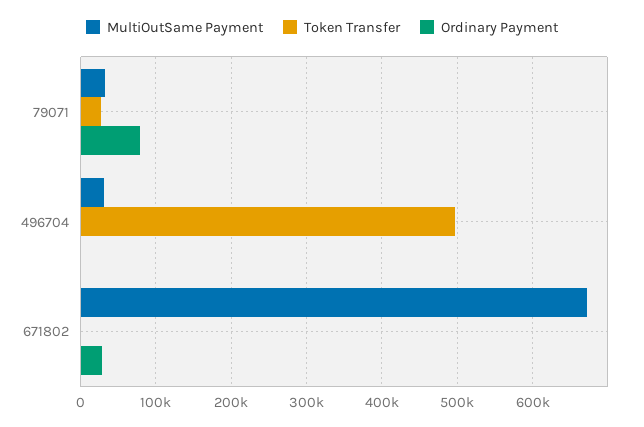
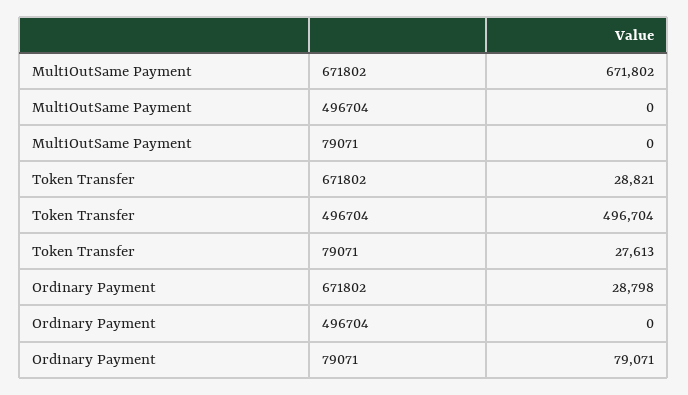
MultiOutSame Payment, 79071: 30000 -> 0
MultiOutSame Payment, 496704: 30000 -> 0
Token Transfer, 671802: 0 -> 28821

